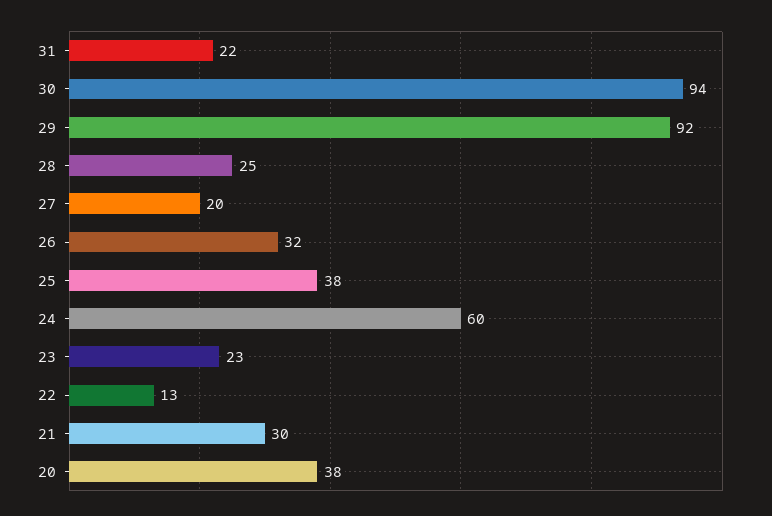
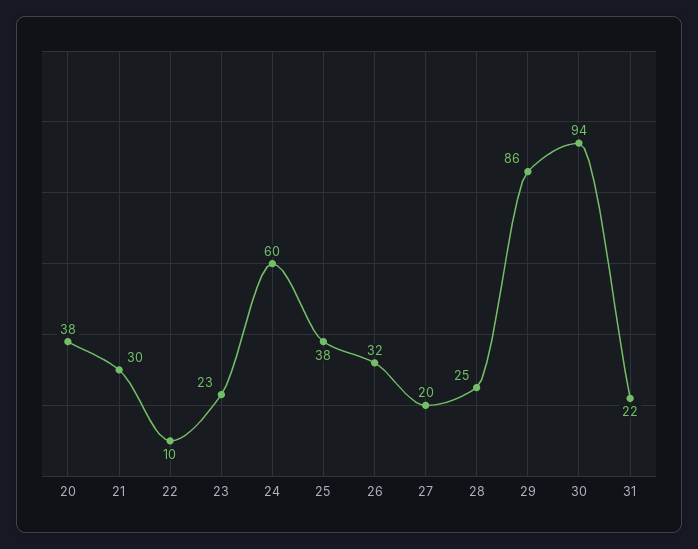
29: 92 -> 86
22: 13 -> 10

